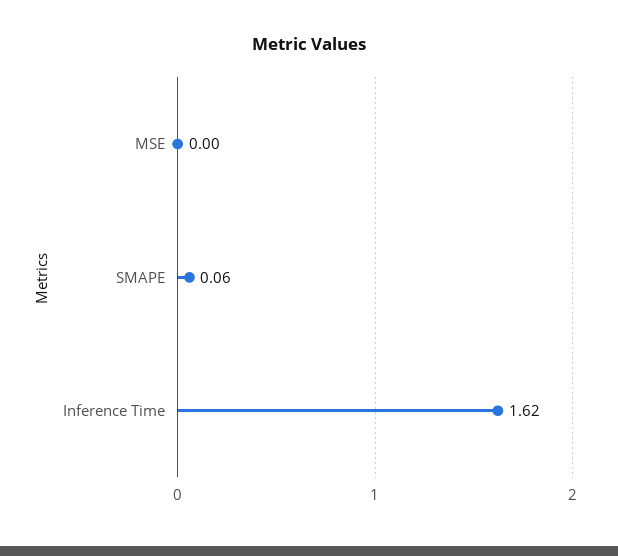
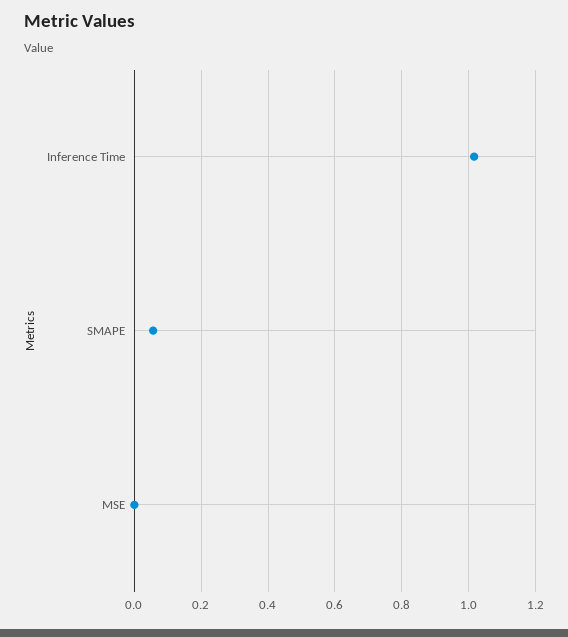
Inference Time: 1.62 -> 1.02

